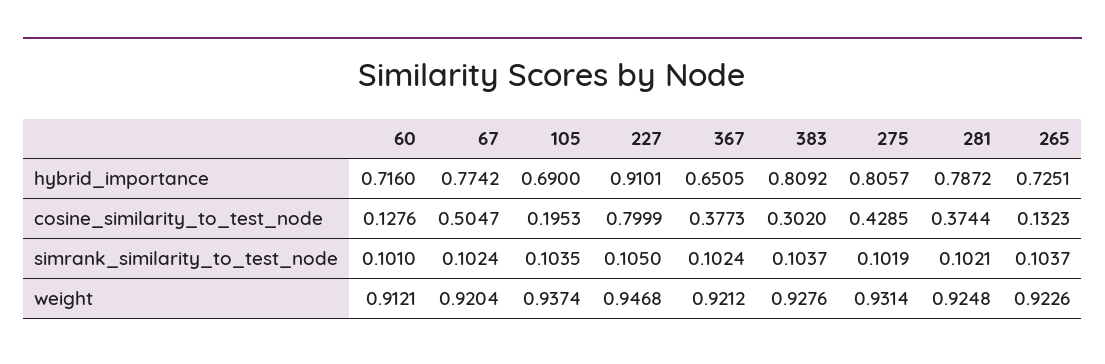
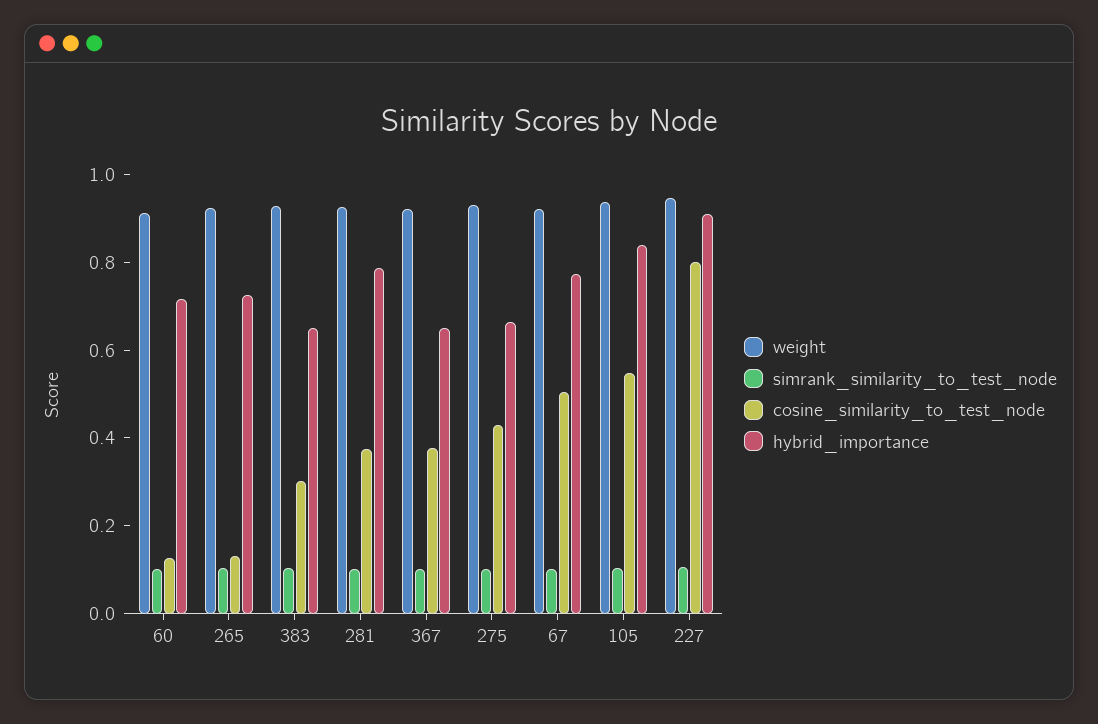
hybrid_importance, 105: 0.69 -> 0.85
hybrid_importance, 383: 0.8092 -> 0.65
hybrid_importance, 275: 0.8057 -> 0.65
cosine_similarity_to_test_node, 105: 0.1953 -> 0.55

